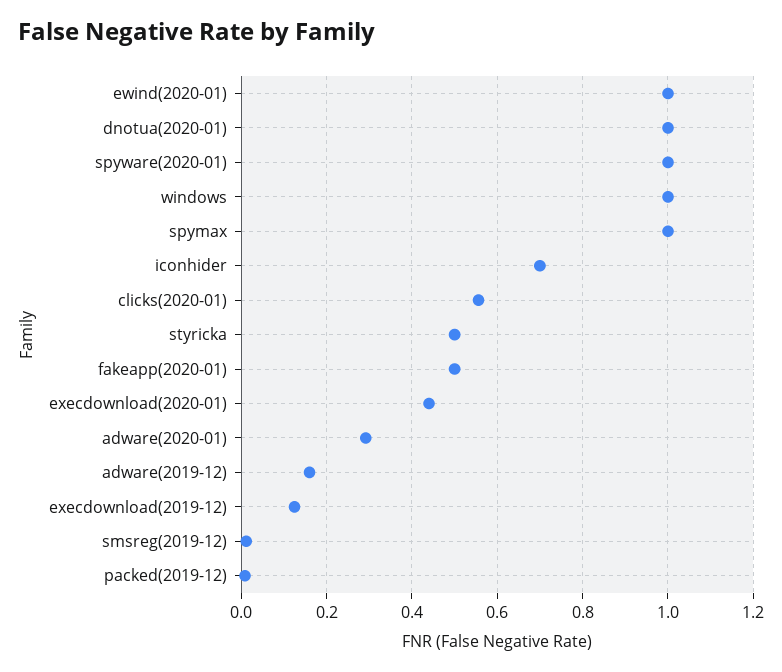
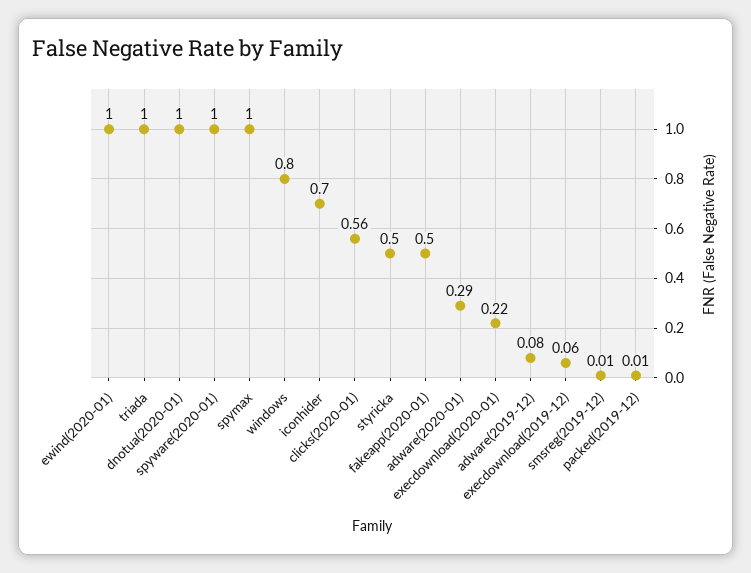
windows: 1 -> 0.8
execdownload(2020-01): 0.44 -> 0.22
adware(2019-12): 0.16 -> 0.08
execdownload(2019-12): 0.12 -> 0.06
triada: none -> 1

